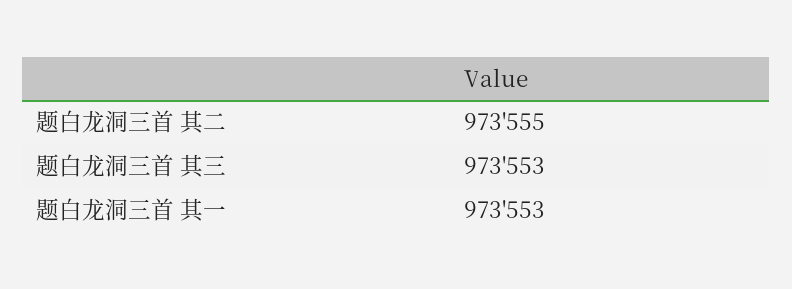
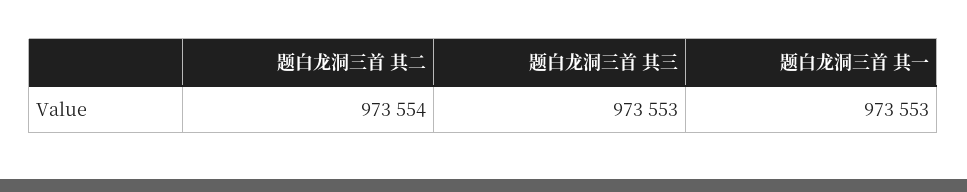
题白龙洞三首 其二: 973555 -> 973554

